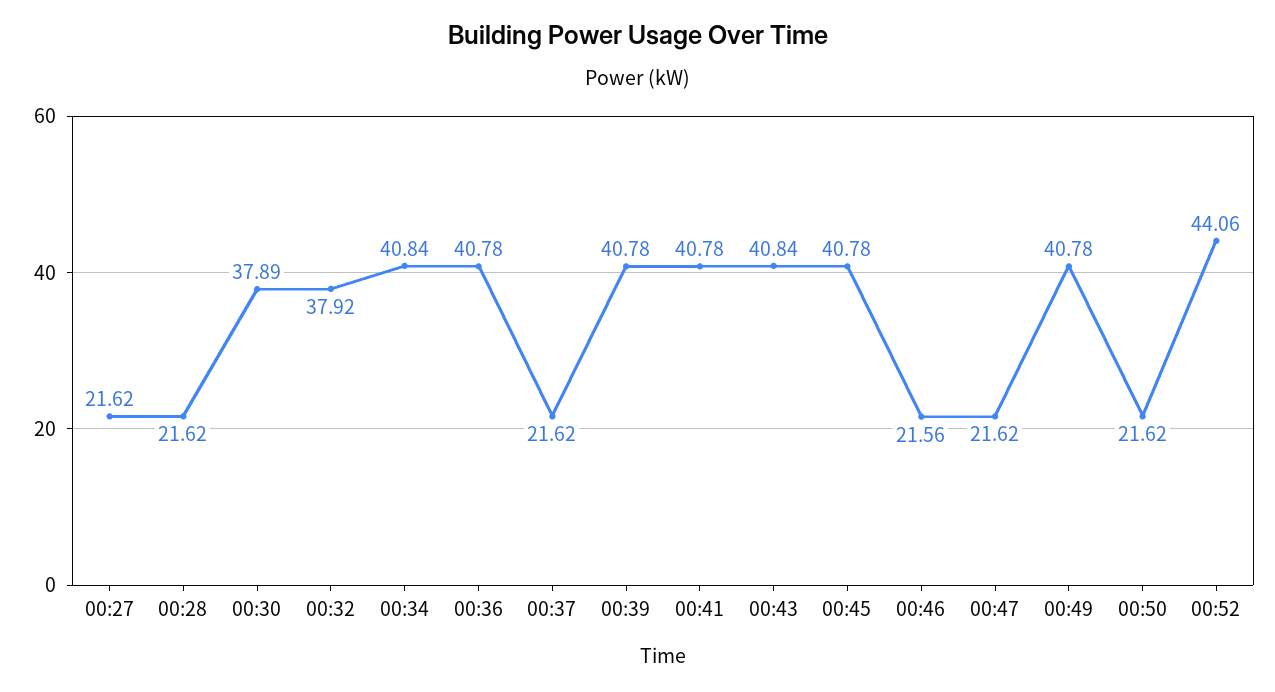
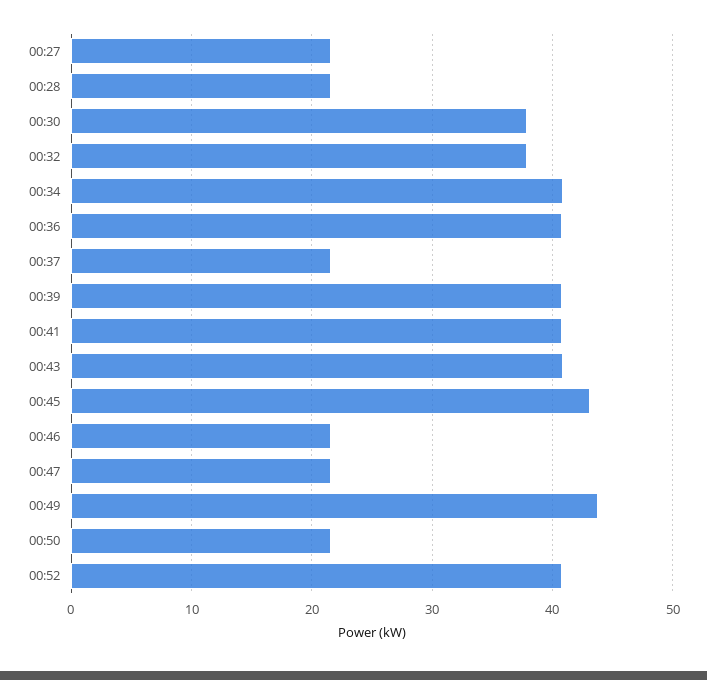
00:45: 40.78 -> 43
00:49: 40.78 -> 44
00:52: 44.06 -> 41

